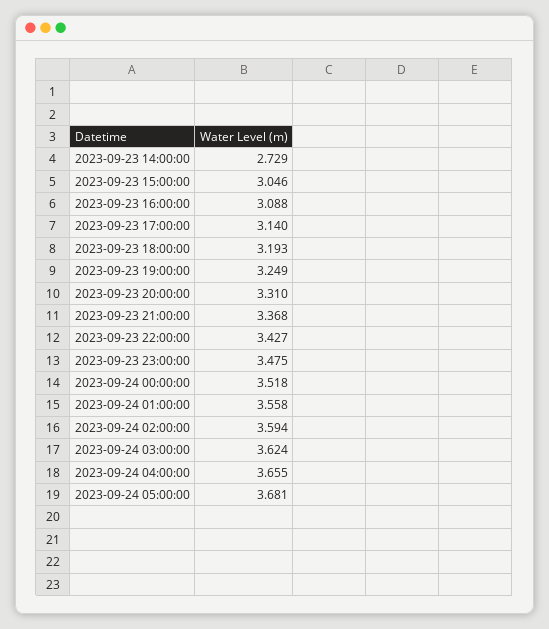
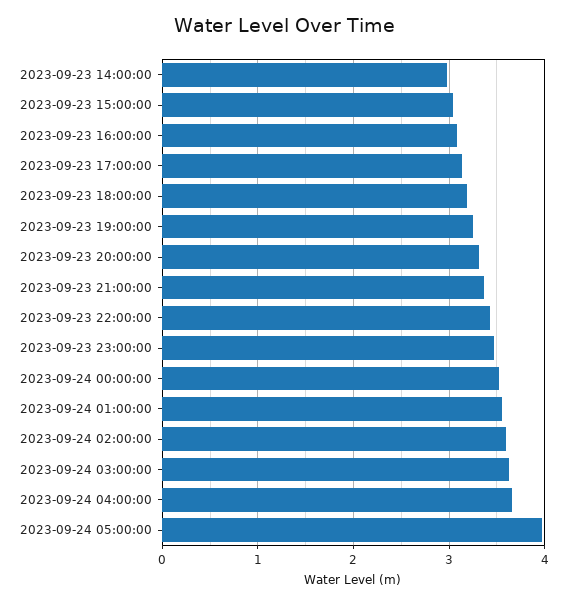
2023-09-23 14:00:00: 2.729 -> 3
2023-09-24 05:00:00: 3.681 -> 4

